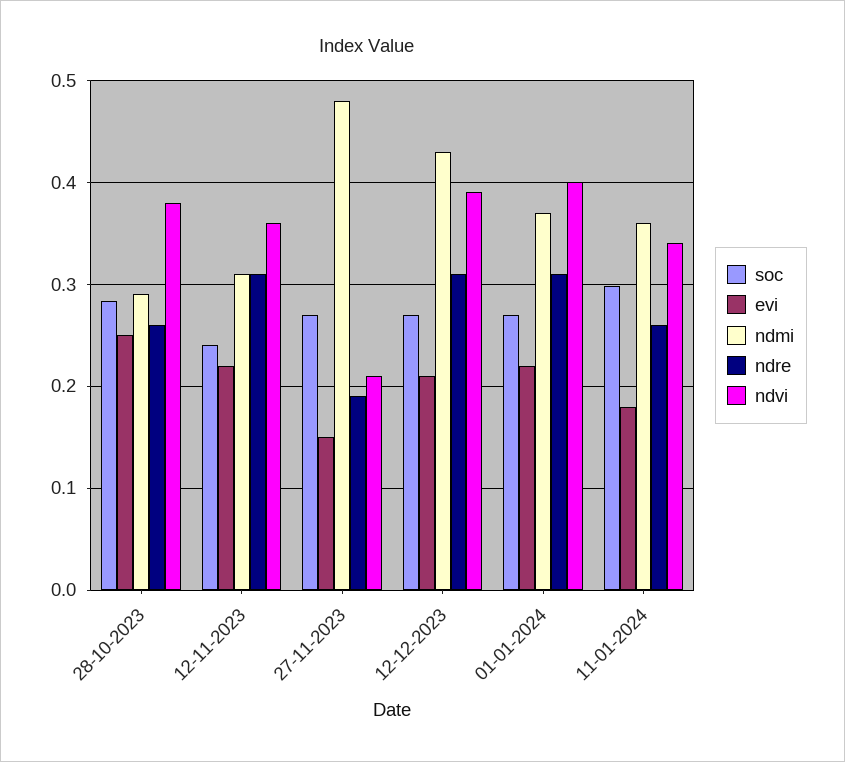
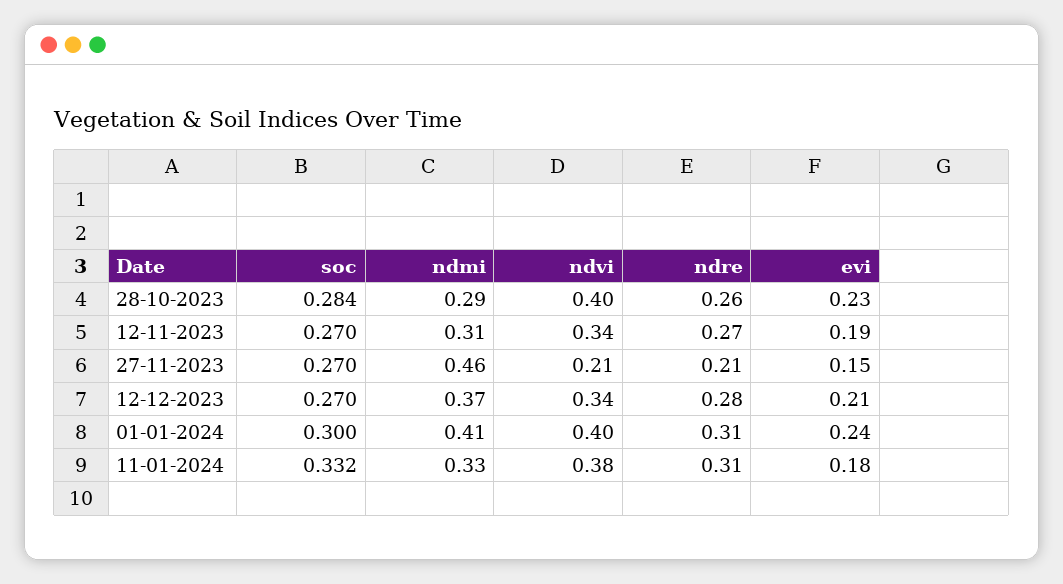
evi, 28-10-2023: 0.25 -> 0.23
ndvi, 28-10-2023: 0.38 -> 0.4
soc, 12-11-2023: 0.24 -> 0.27
evi, 12-11-2023: 0.22 -> 0.19
ndre, 12-11-2023: 0.31 -> 0.27
ndvi, 12-11-2023: 0.36 -> 0.34
ndmi, 27-11-2023: 0.48 -> 0.46
ndre, 27-11-2023: 0.19 -> 0.21
ndmi, 12-12-2023: 0.43 -> 0.37
ndre, 12-12-2023: 0.31 -> 0.28
ndvi, 12-12-2023: 0.39 -> 0.34
soc, 01-01-2024: 0.27 -> 0.3
evi, 01-01-2024: 0.22 -> 0.24
ndmi, 01-01-2024: 0.37 -> 0.41
soc, 11-01-2024: 0.3 -> 0.332
ndmi, 11-01-2024: 0.36 -> 0.33
ndre, 11-01-2024: 0.26 -> 0.31
ndvi, 11-01-2024: 0.34 -> 0.38

